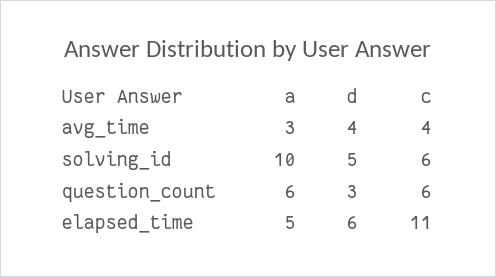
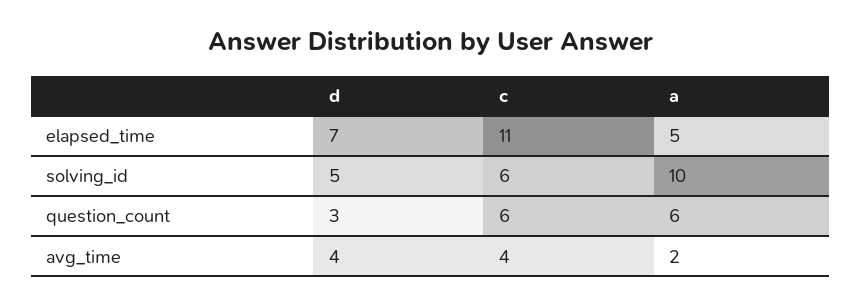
a, avg_time: 3 -> 2
d, elapsed_time: 6 -> 7

